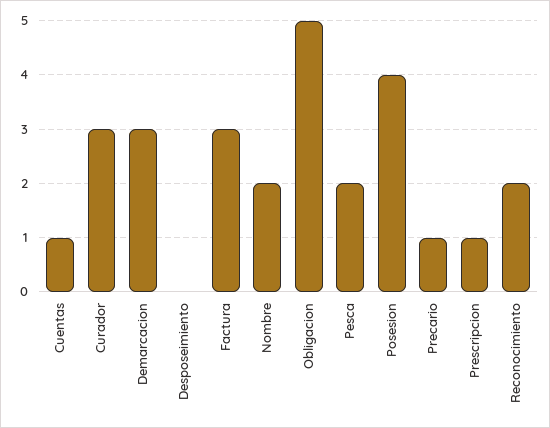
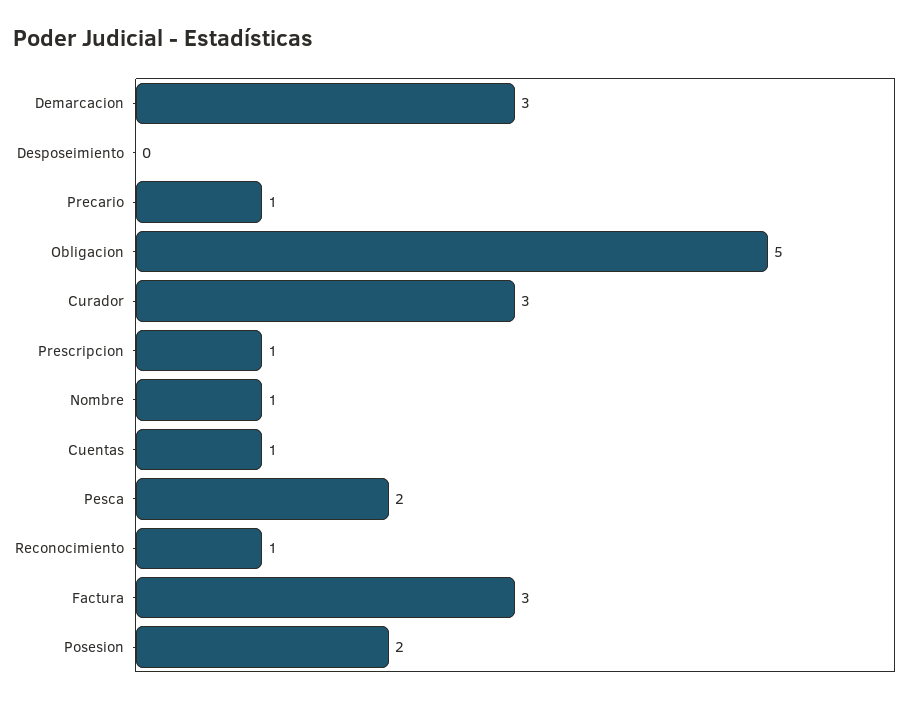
Nombre: 2 -> 1
Posesion: 4 -> 2
Reconocimiento: 2 -> 1

